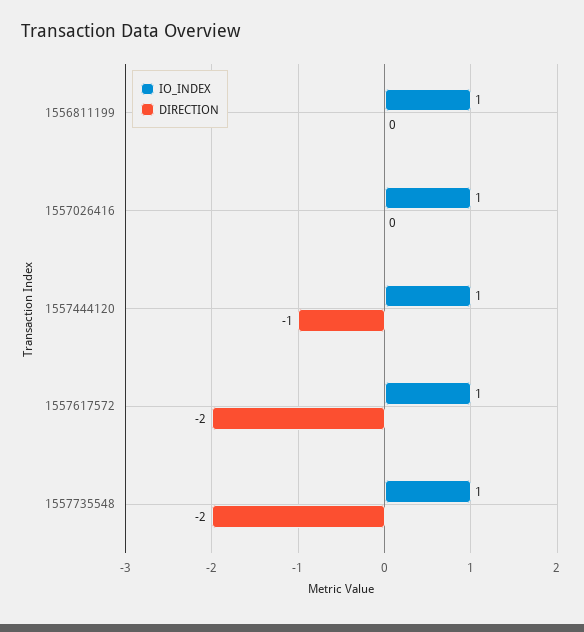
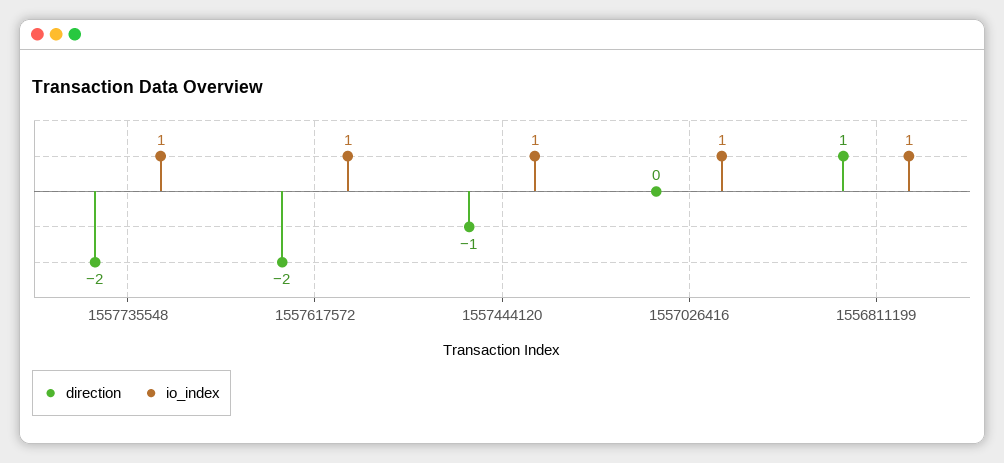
DIRECTION, 1556811199: 0 -> 1

